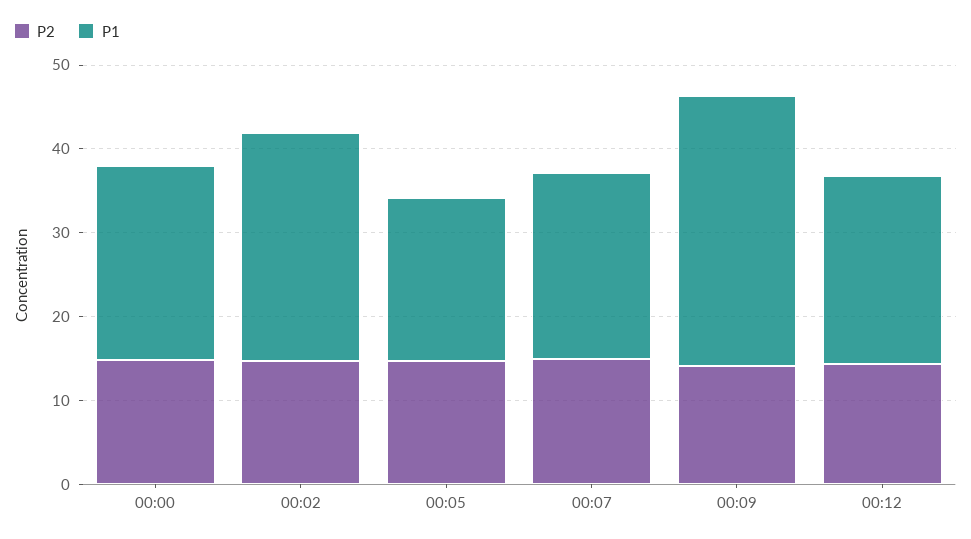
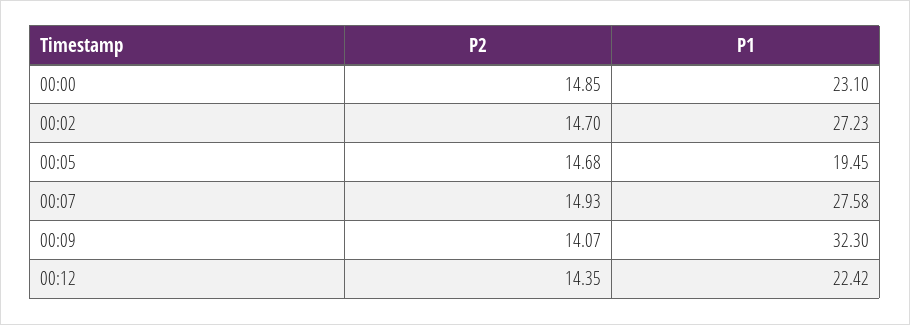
P1, 00:07: 22 -> 27.58

